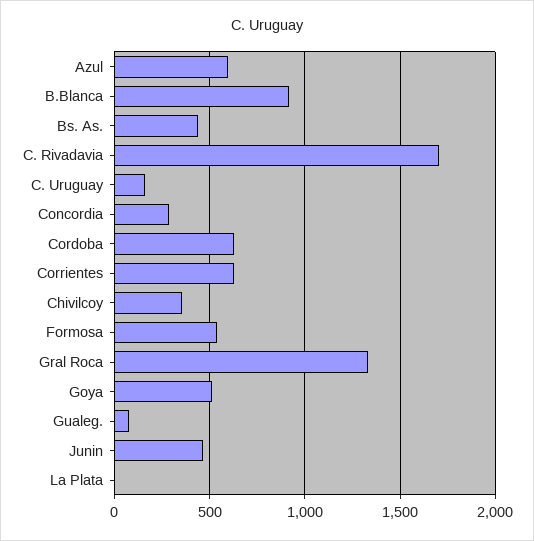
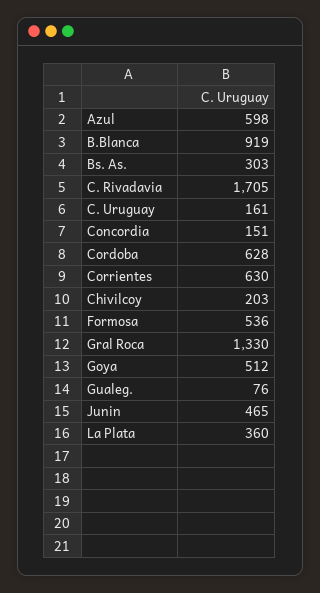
Bs. As.: 450 -> 303
Concordia: 300 -> 151
Chivilcoy: 350 -> 203
La Plata: 0 -> 360

